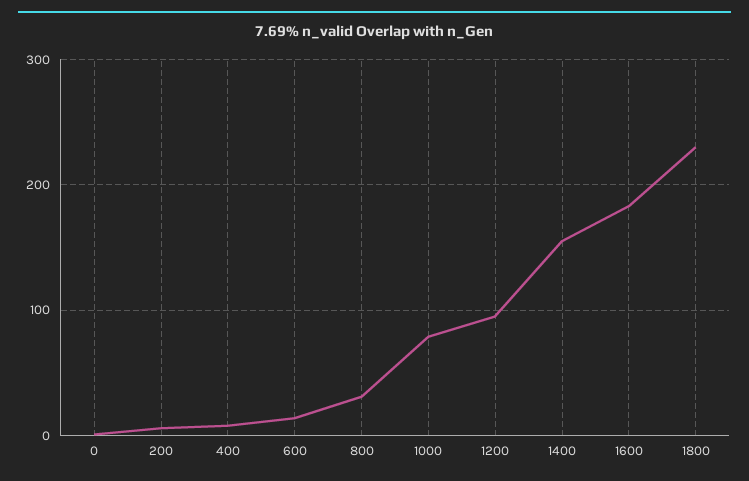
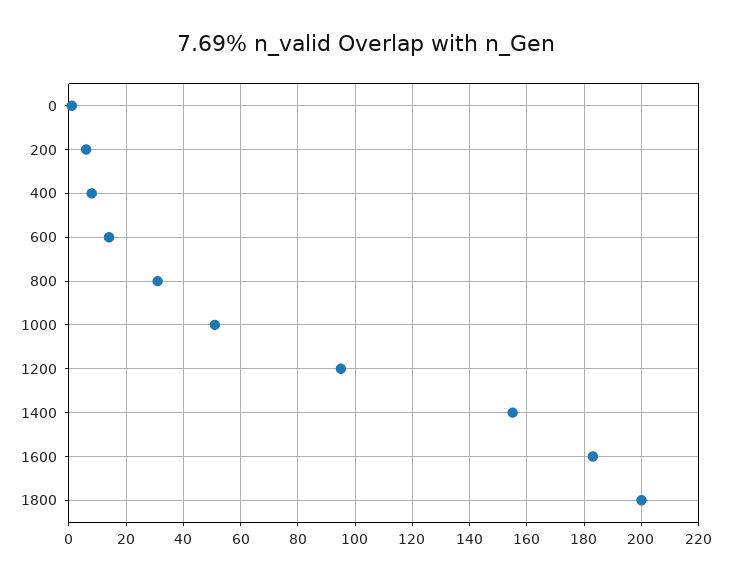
1000: 80 -> 50
1800: 230 -> 200

